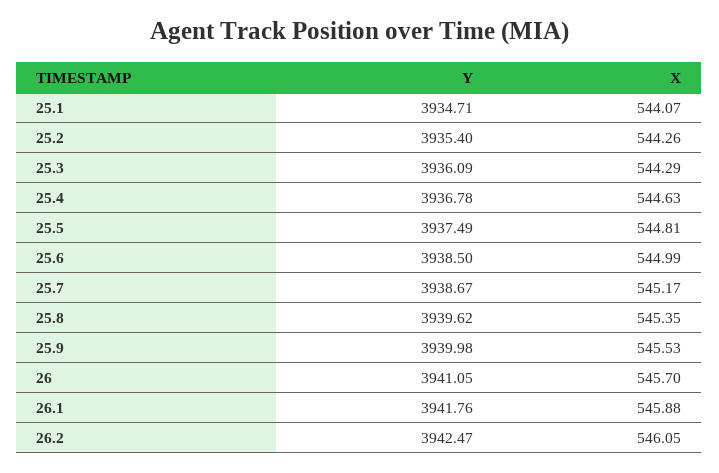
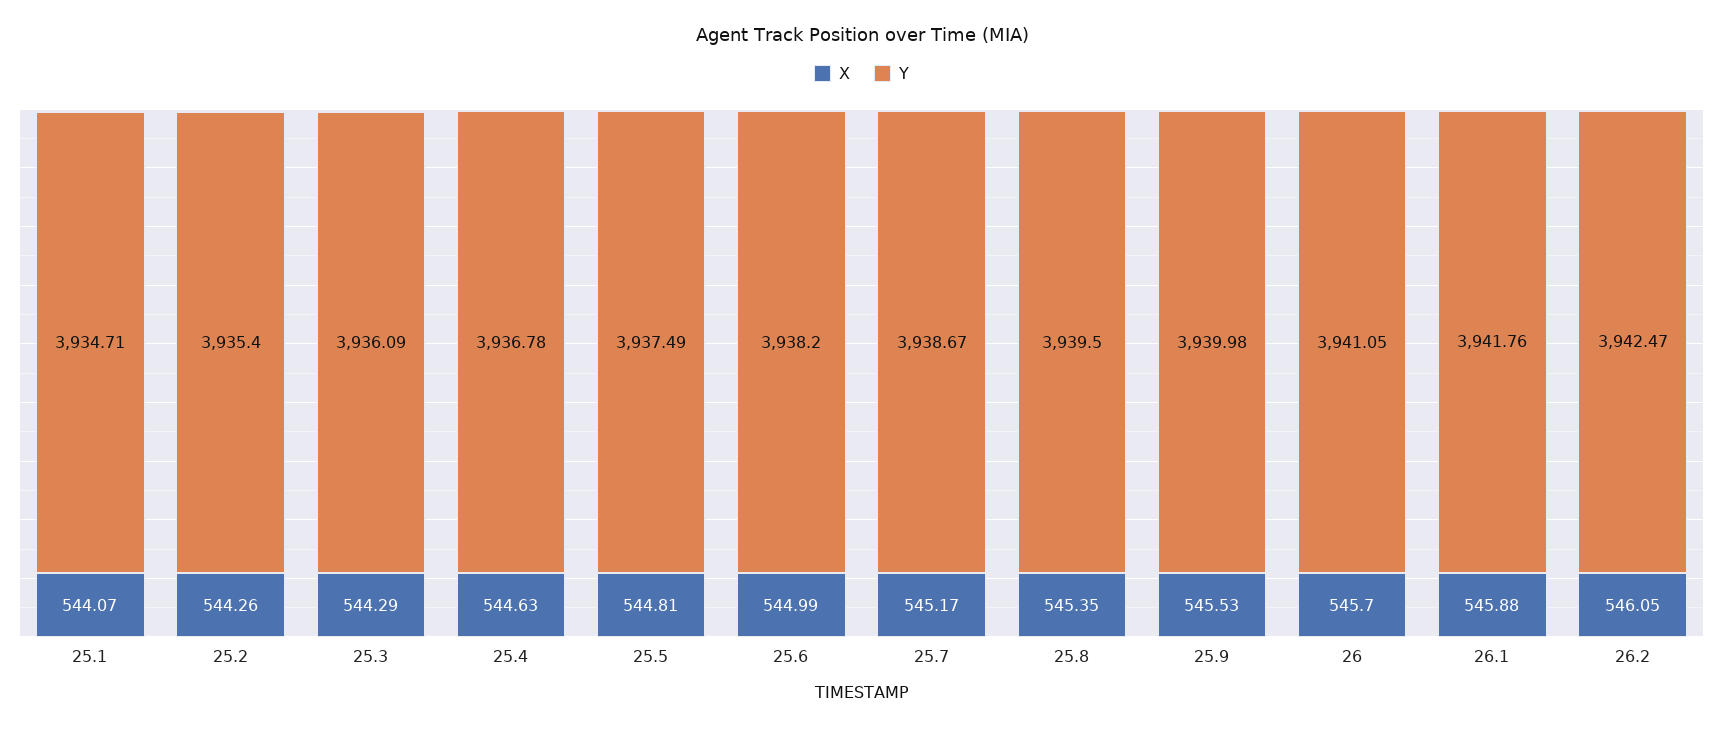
Y, 25.6: 3938.5 -> 3938.2
Y, 25.8: 3939.62 -> 3939.5

